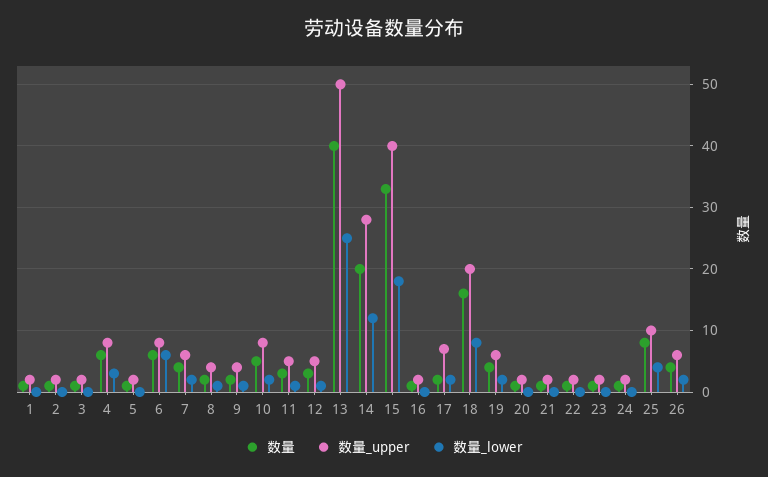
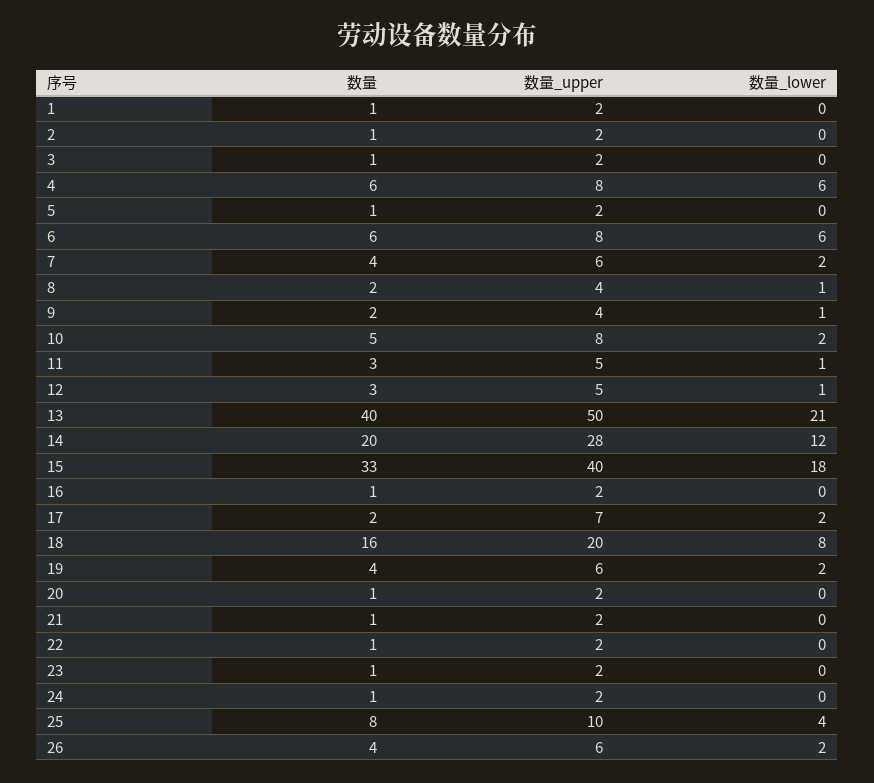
数量_lower, 4: 3 -> 6
数量_lower, 13: 25 -> 21

